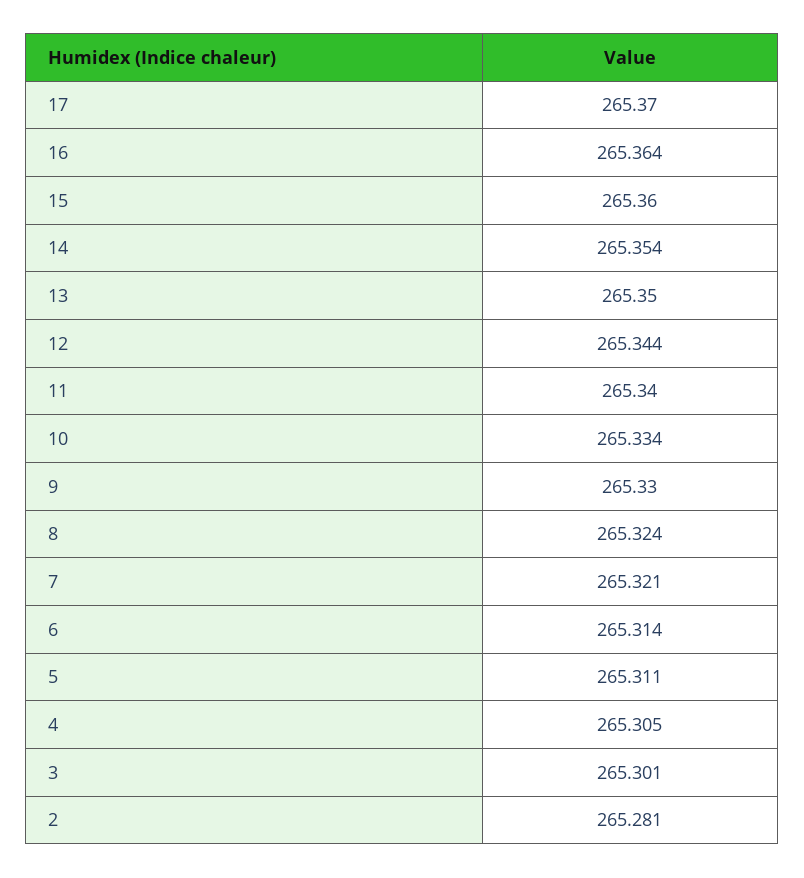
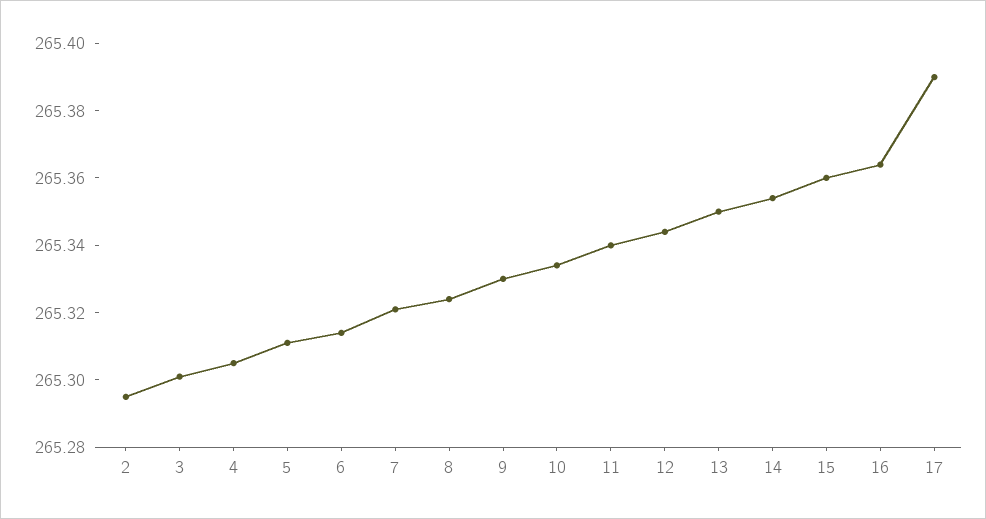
17: 265.37 -> 265.39
2: 265.281 -> 265.295

